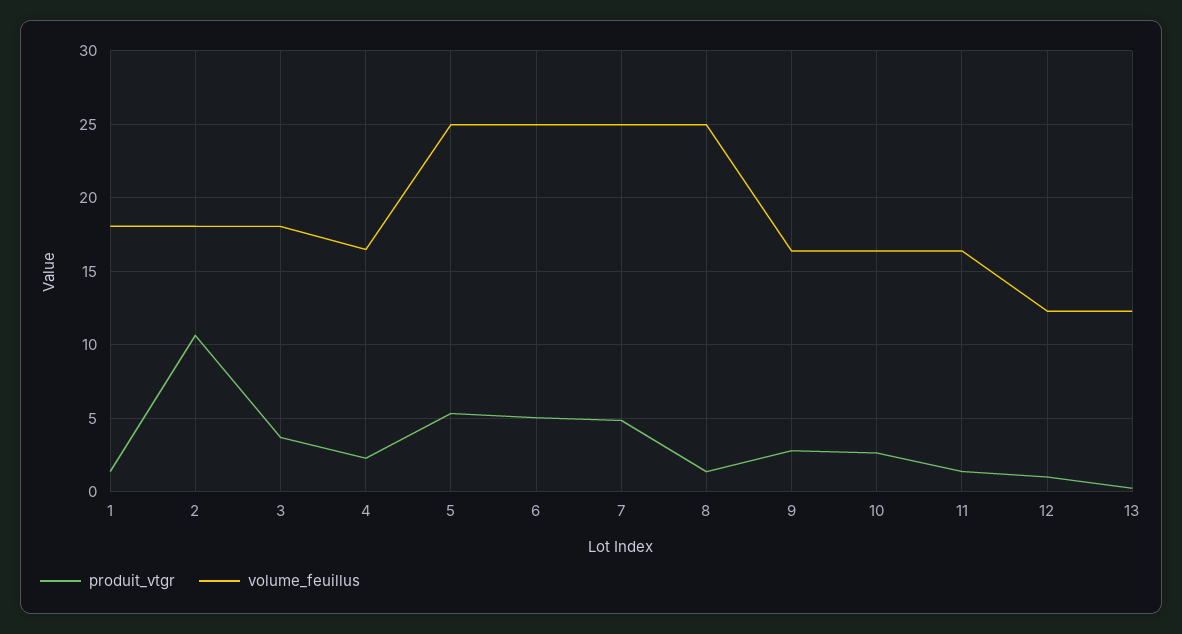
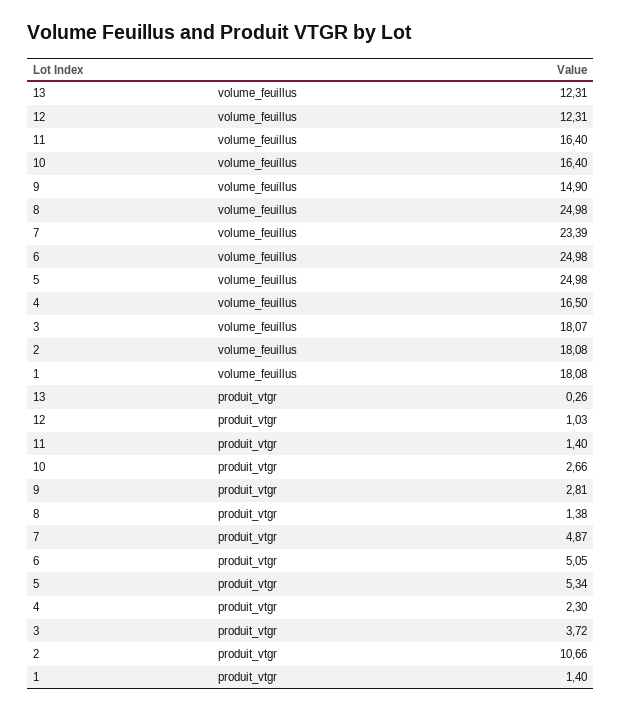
volume_feuillus, 7: 25 -> 23.39
volume_feuillus, 9: 16.5 -> 14.9

